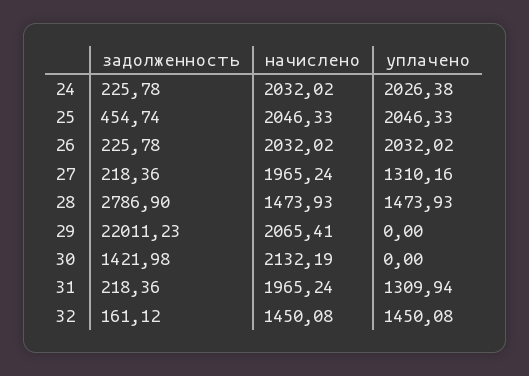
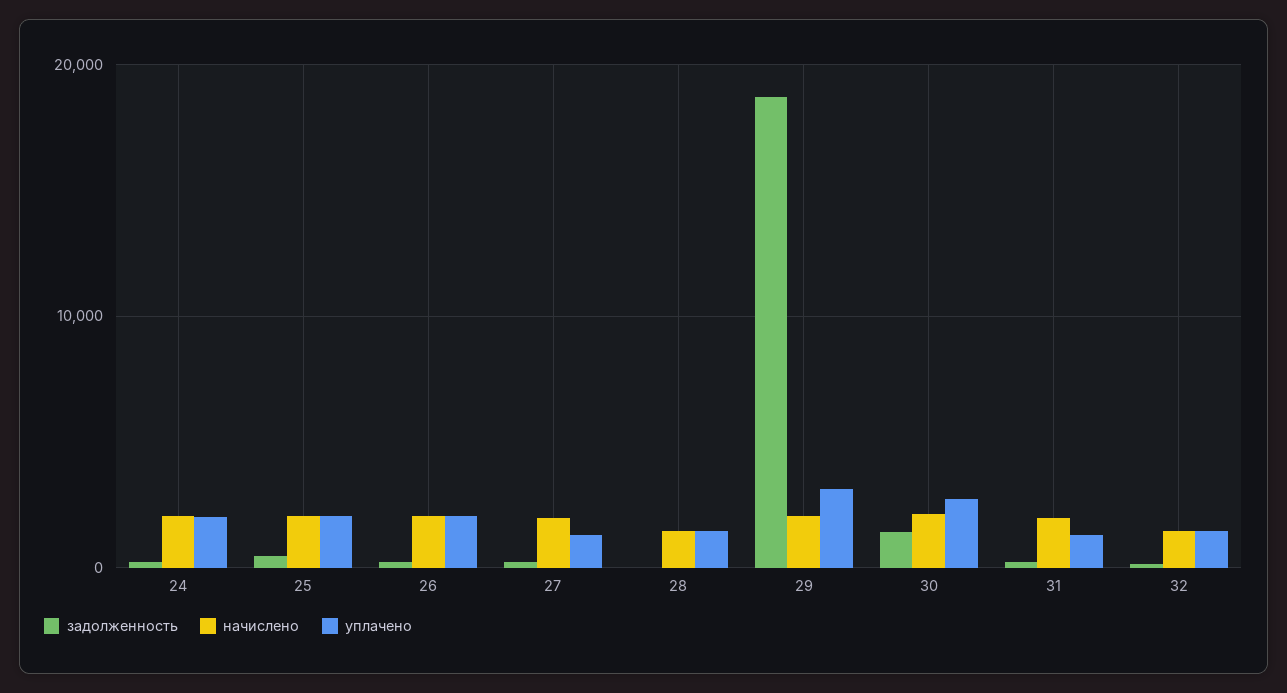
задолженность, 28: 2786.9 -> 0
задолженность, 29: 22011.23 -> 19000
уплачено, 29: 0 -> 3000
уплачено, 30: 0 -> 3000

